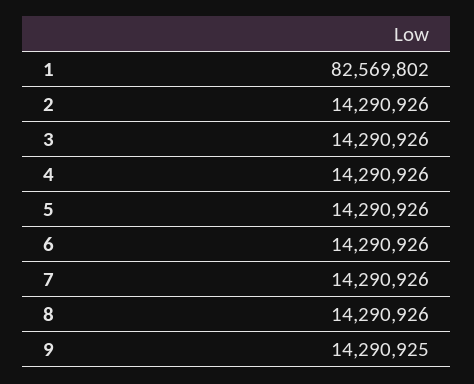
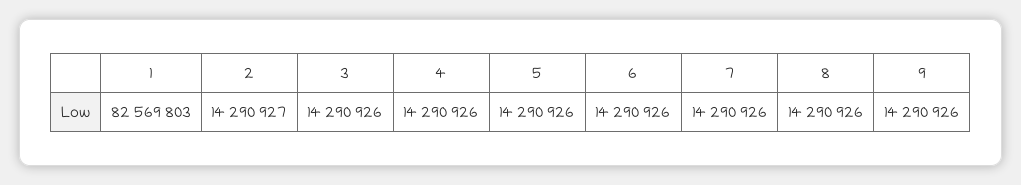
1: 82569802 -> 82569803
2: 14290926 -> 14290927
9: 14290925 -> 14290926

